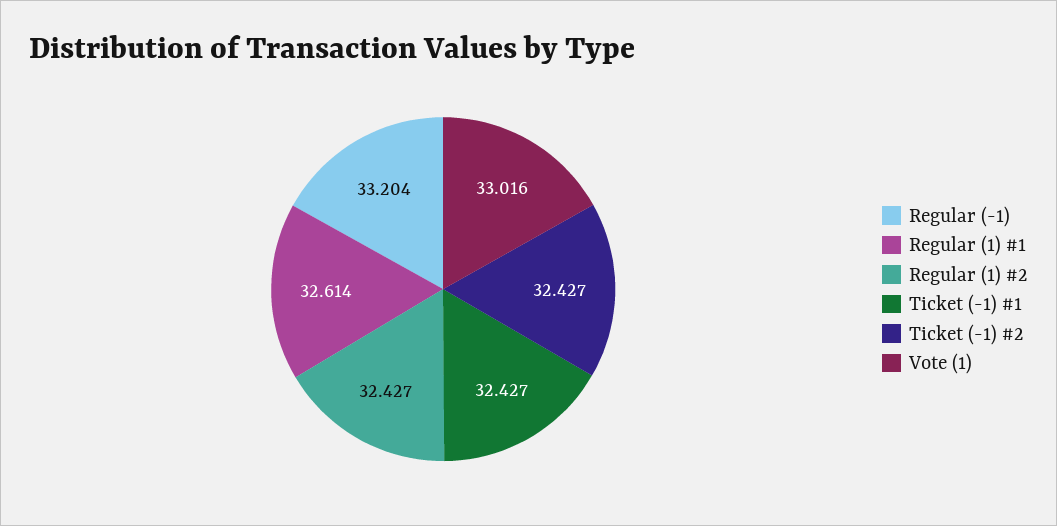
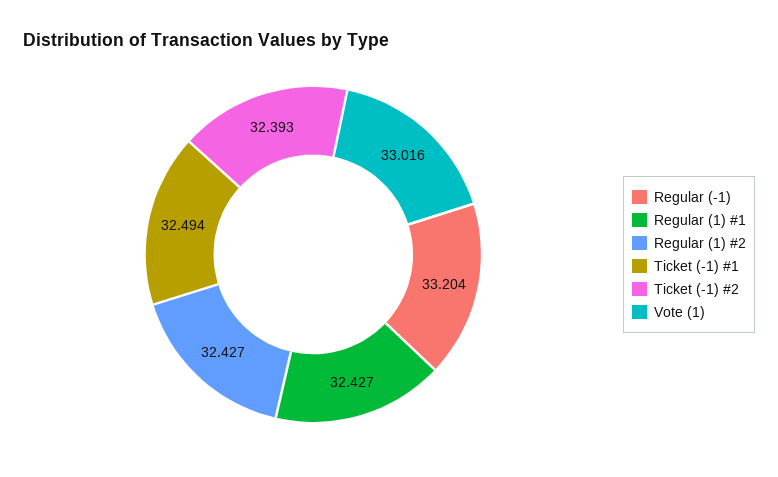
Regular (1) #1: 32.614 -> 32.427
Ticket (-1) #1: 32.427 -> 32.494
Ticket (-1) #2: 32.427 -> 32.393

